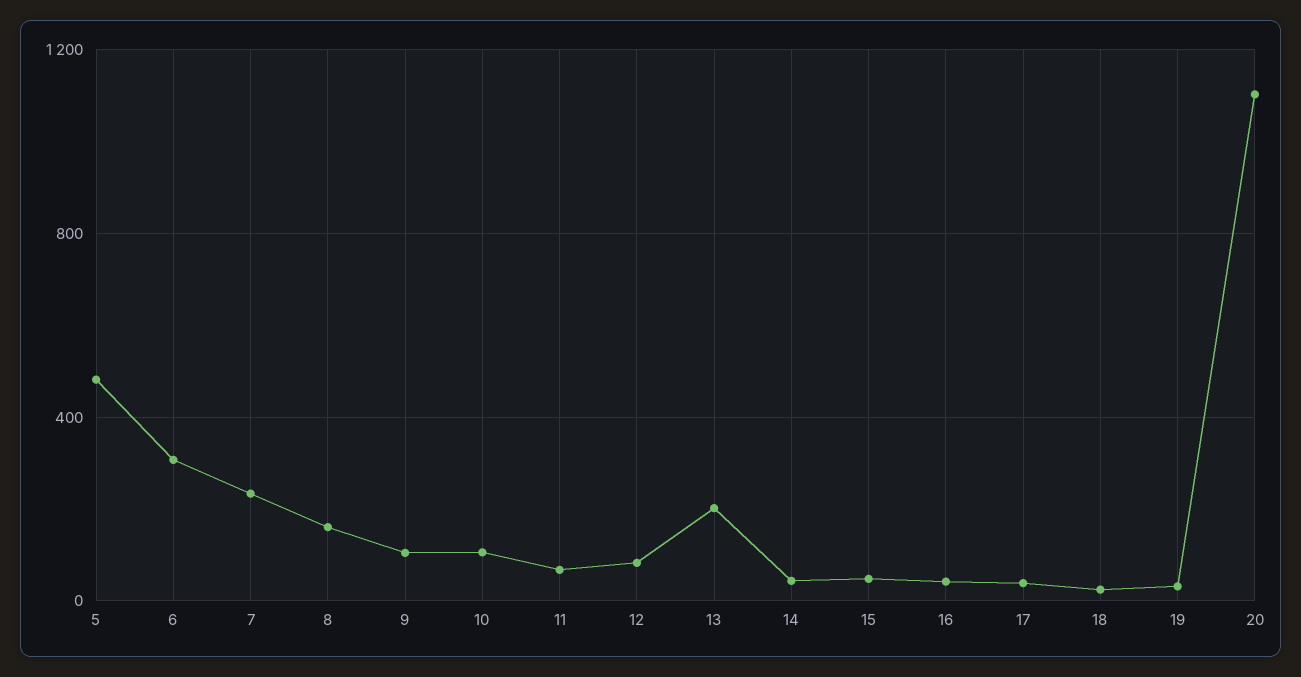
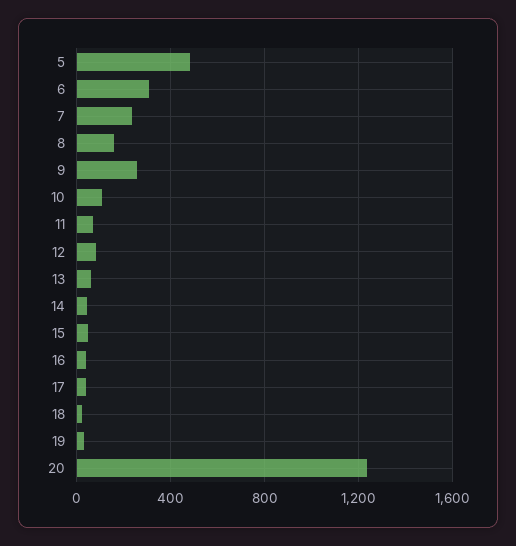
9: 100 -> 250
13: 200 -> 50
20: 1100 -> 1250

